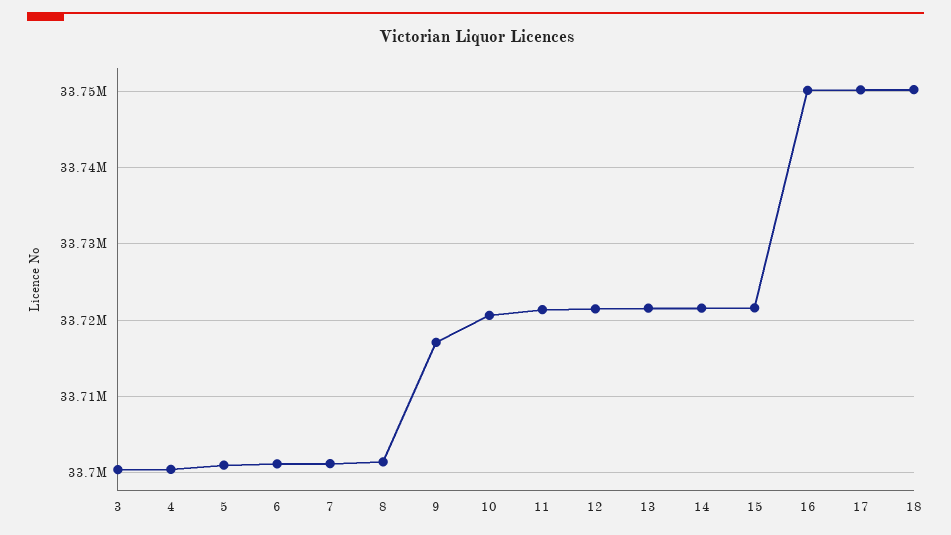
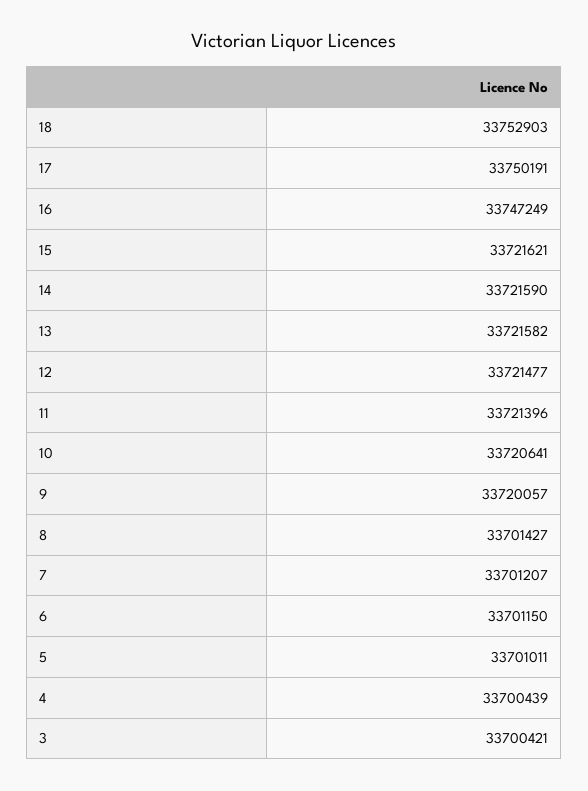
9: 33717000 -> 33720057
16: 33750000 -> 33747249
18: 33750000 -> 33752903

